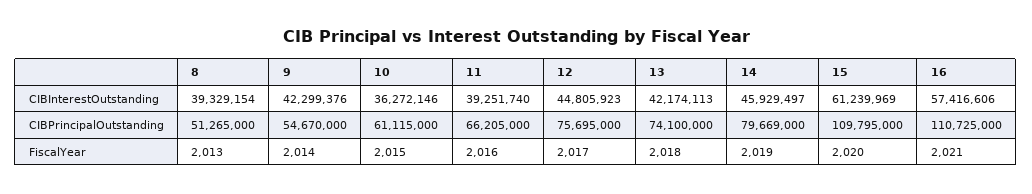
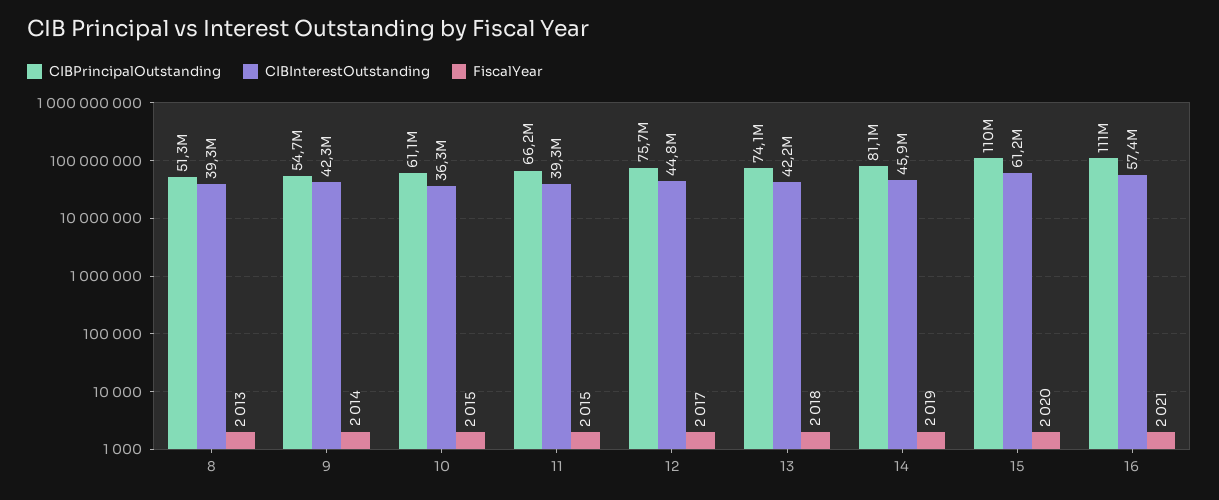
CIBPrincipalOutstanding, 14: 79669000 -> 81100000
FiscalYear, 11: 2016 -> 2015

